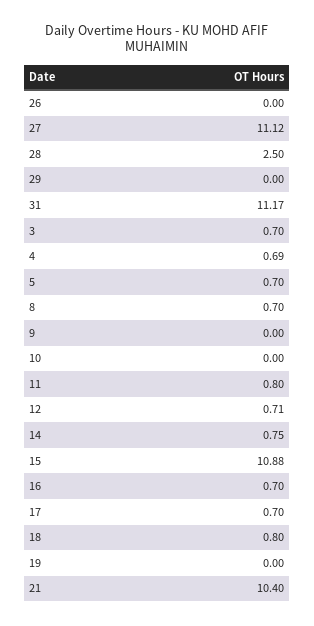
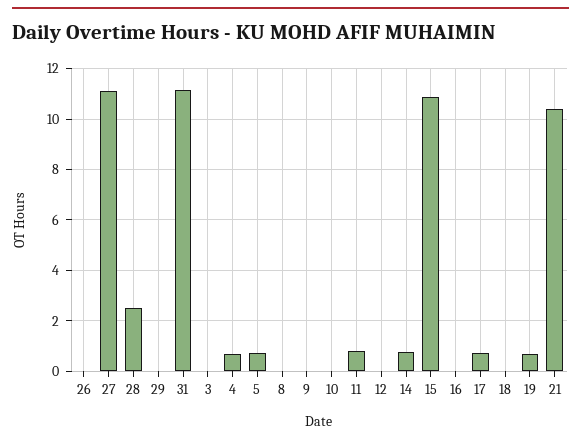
3: 0.7 -> 0
8: 0.7 -> 0
12: 0.71 -> 0
16: 0.7 -> 0
18: 0.8 -> 0
19: 0 -> 0.75

